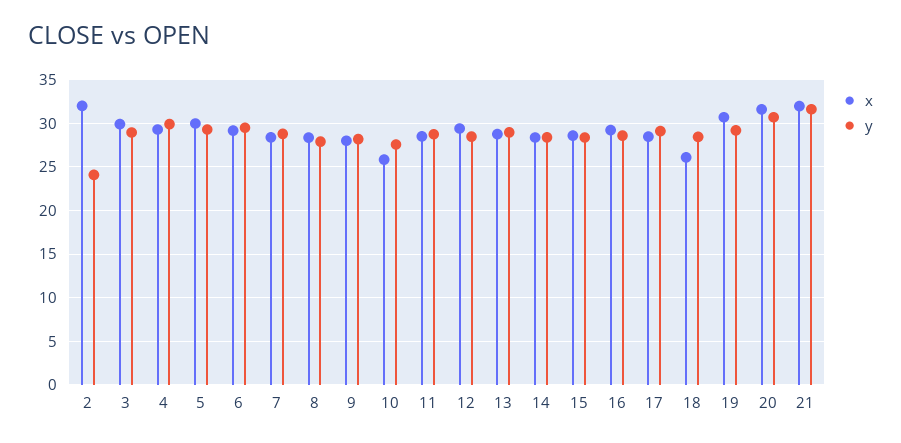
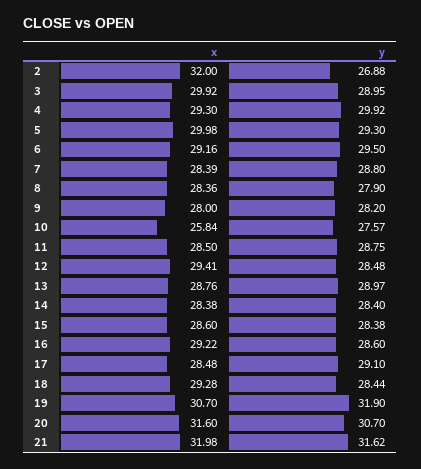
y, 2: 24 -> 26.88
x, 18: 26 -> 29.28
y, 19: 29 -> 31.9

